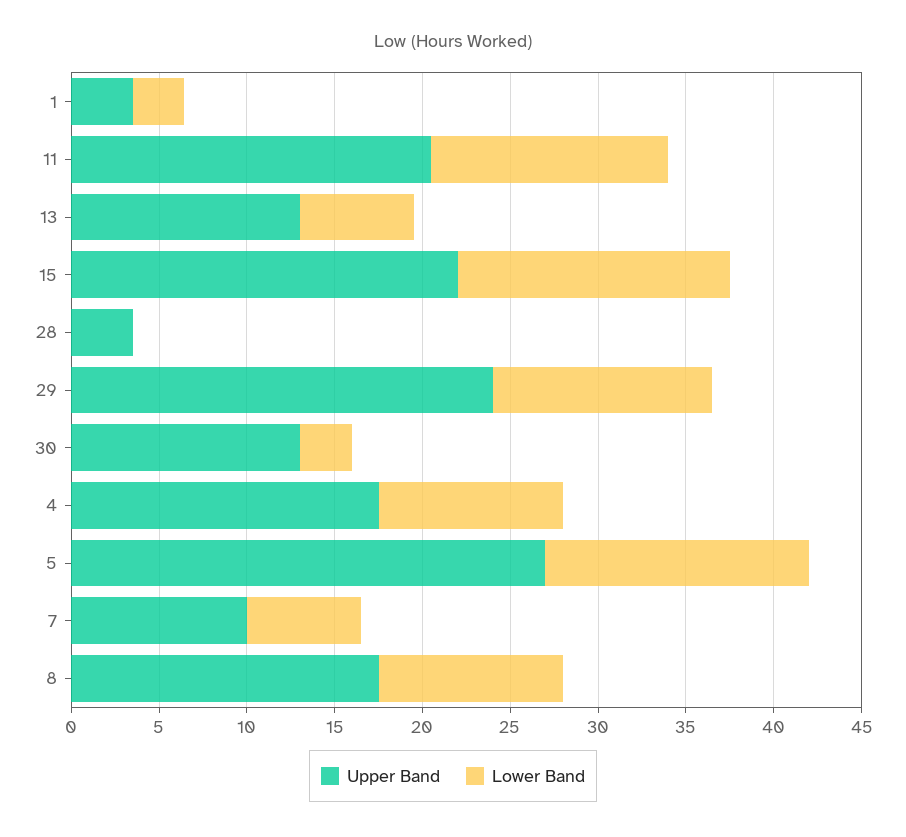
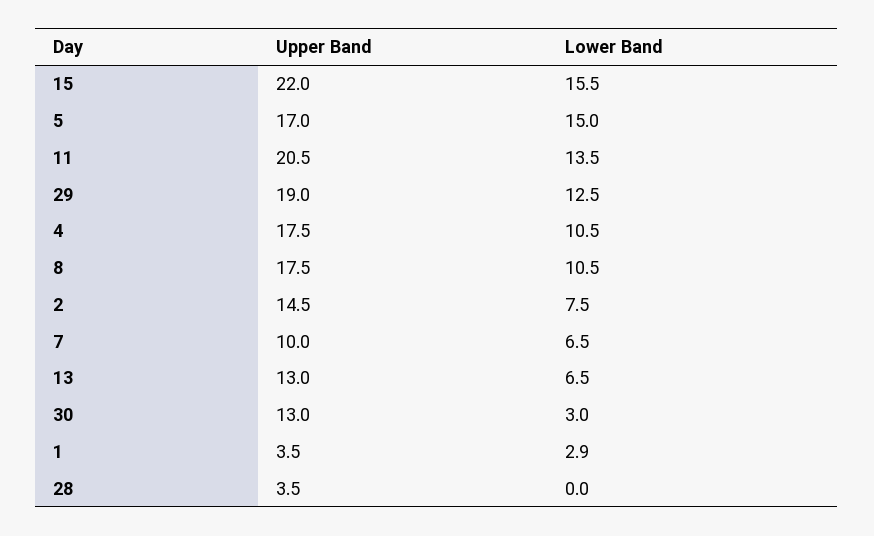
Upper Band, 29: 24 -> 19
Upper Band, 5: 27 -> 17
Upper Band, 2: none -> 14.5
Lower Band, 2: none -> 7.5

